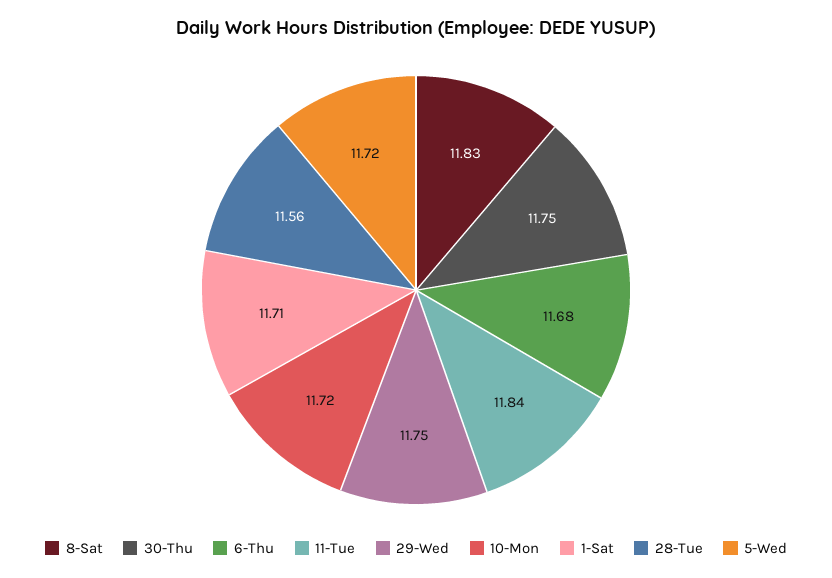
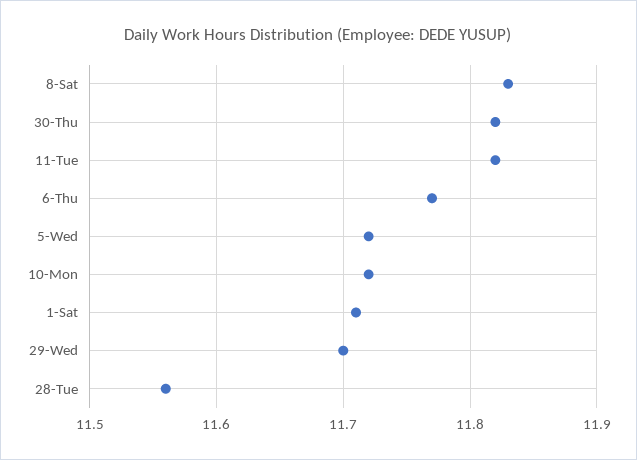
30-Thu: 11.75 -> 11.82
6-Thu: 11.68 -> 11.77
11-Tue: 11.84 -> 11.82
29-Wed: 11.75 -> 11.7

